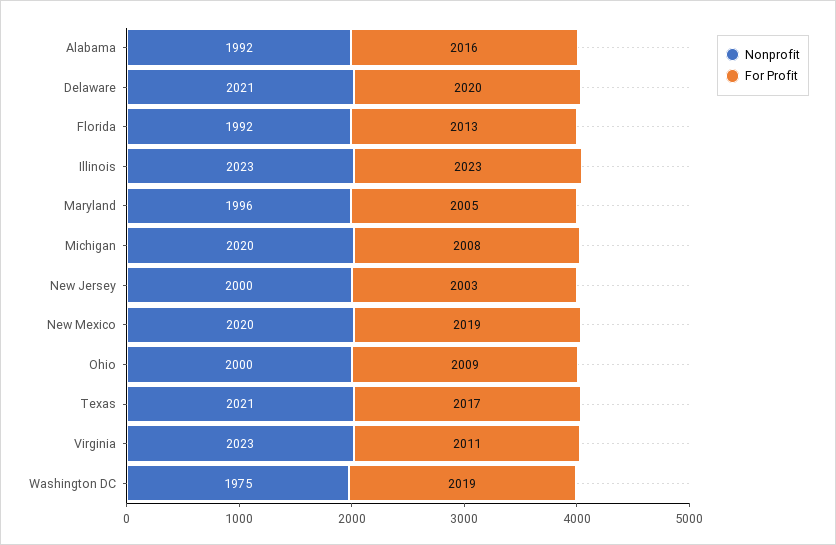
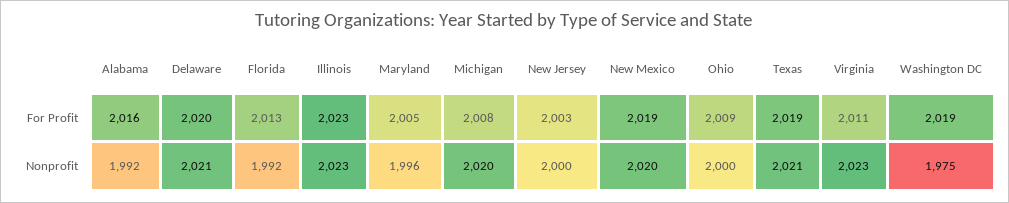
For Profit, Texas: 2017 -> 2019

